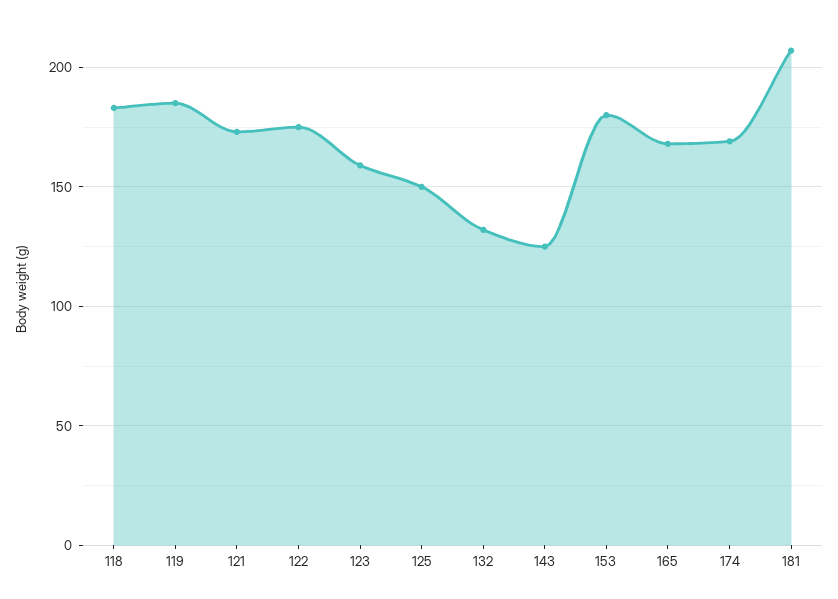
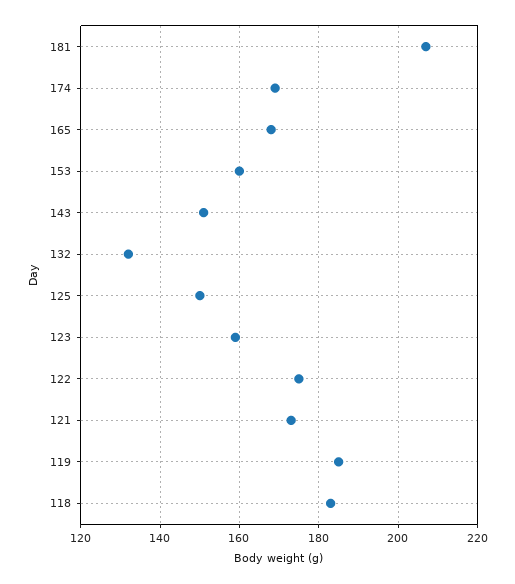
143: 125 -> 150
153: 180 -> 160

